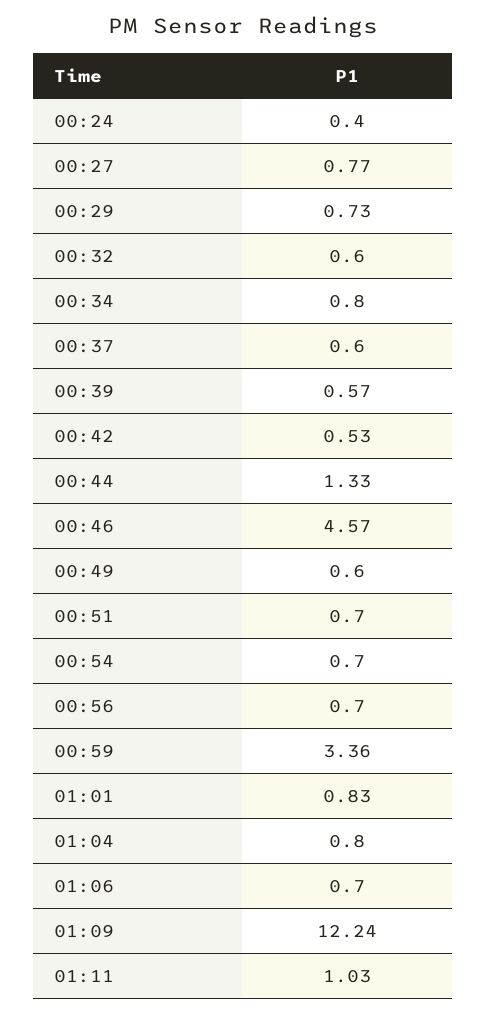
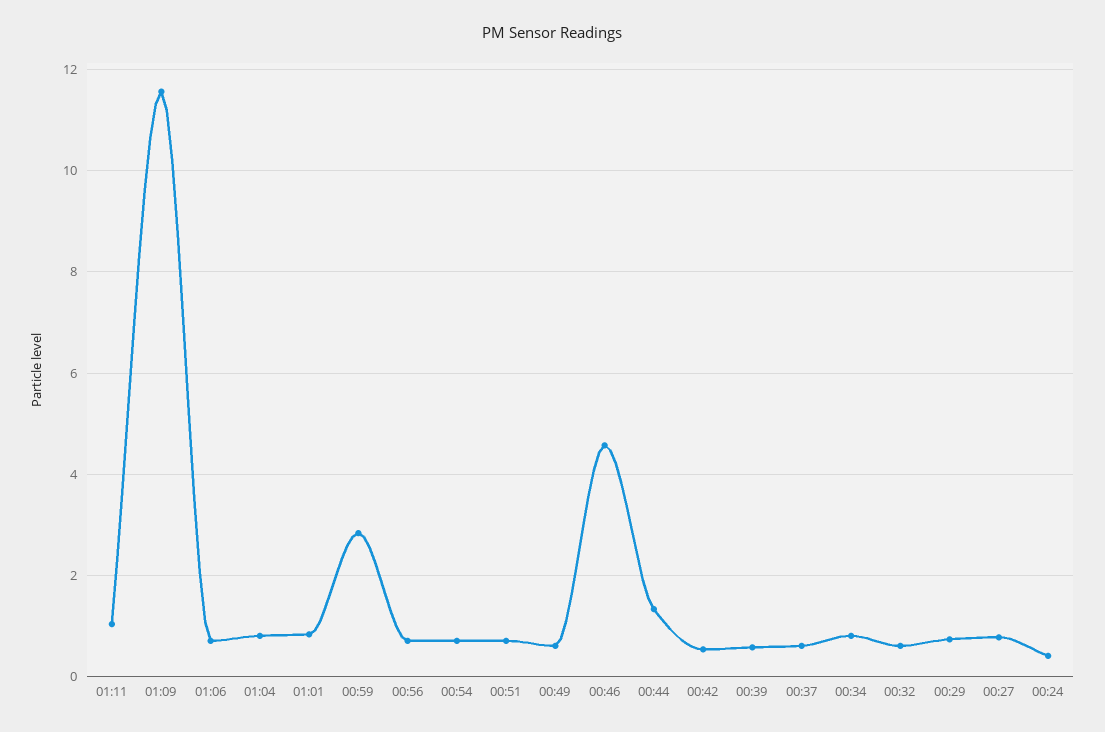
00:59: 3.36 -> 2.8
01:09: 12.24 -> 11.6

